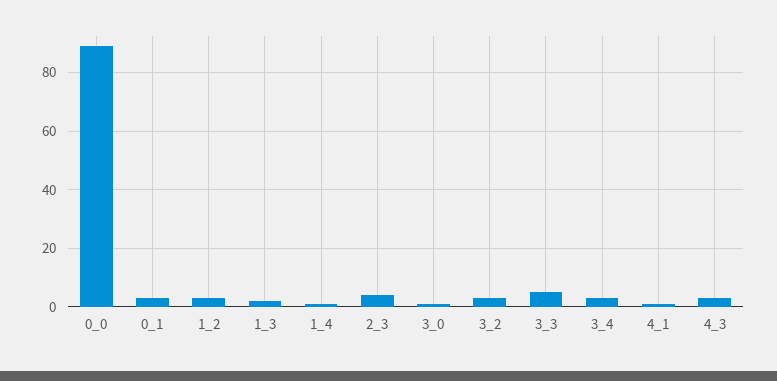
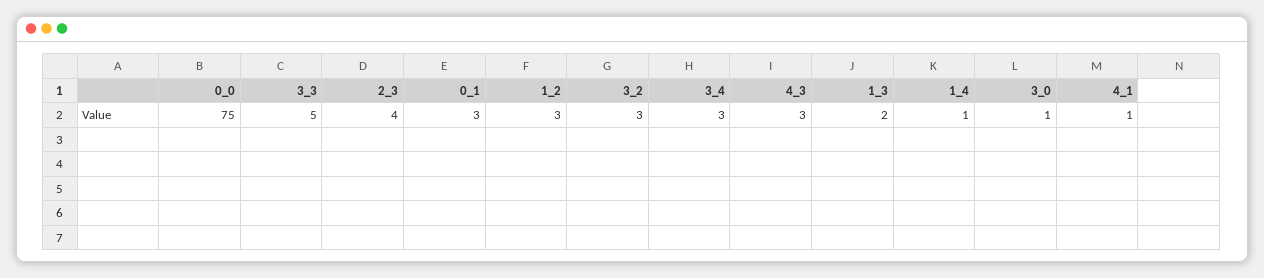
0_0: 90 -> 75

